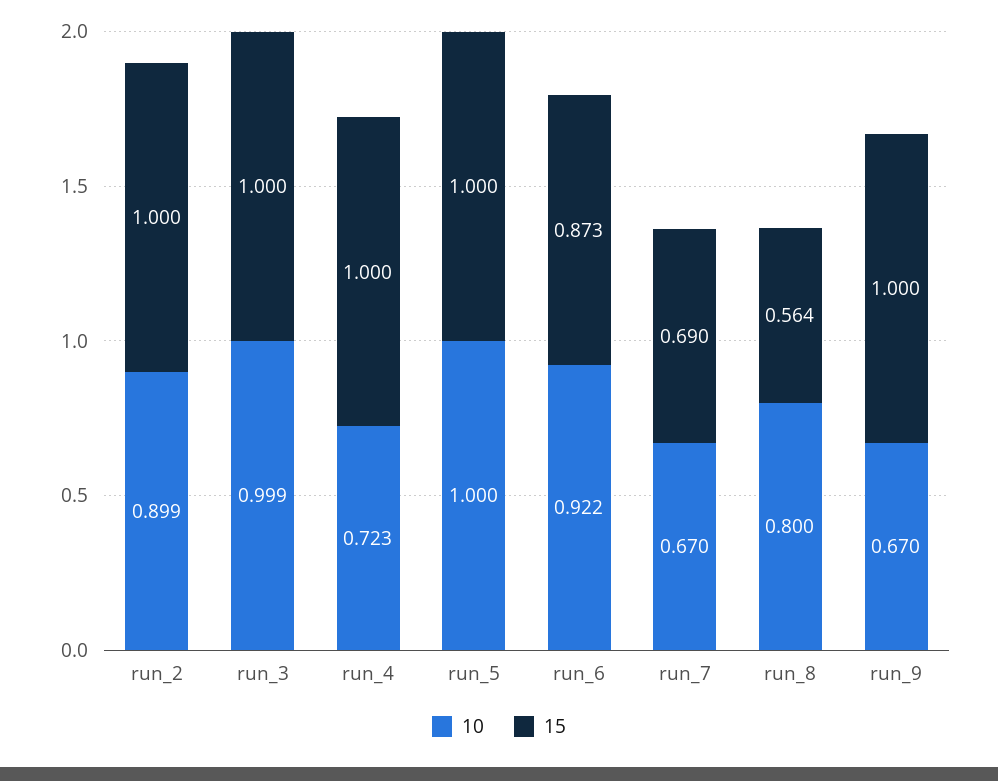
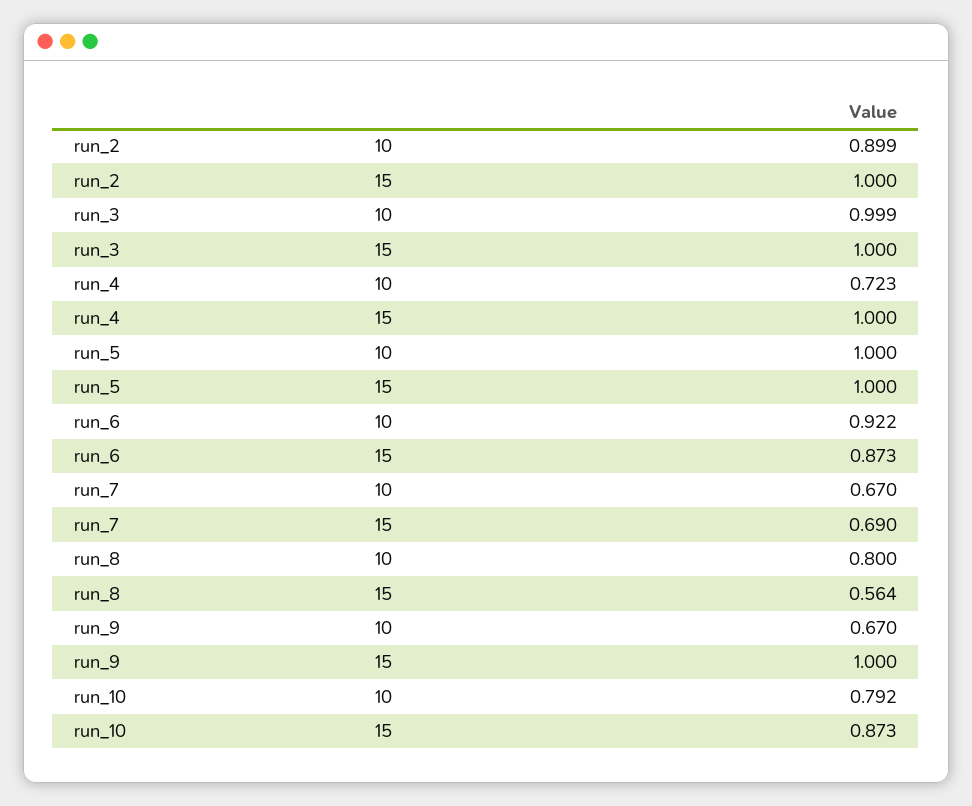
10, run_10: none -> 0.792
15, run_10: none -> 0.873

